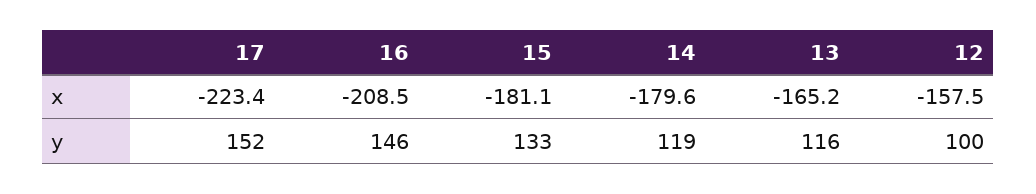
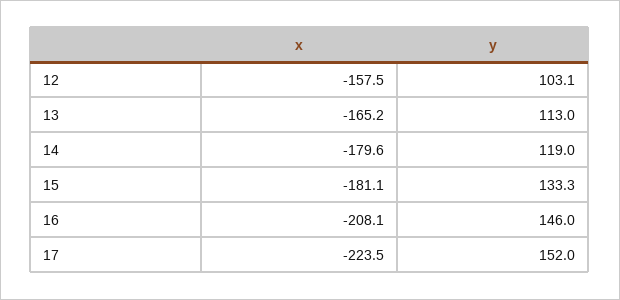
17, x: -223.4 -> -223.5
16, x: -208.5 -> -208.1
15, y: 133 -> 133.3
13, y: 116 -> 113
12, y: 100 -> 103.1

